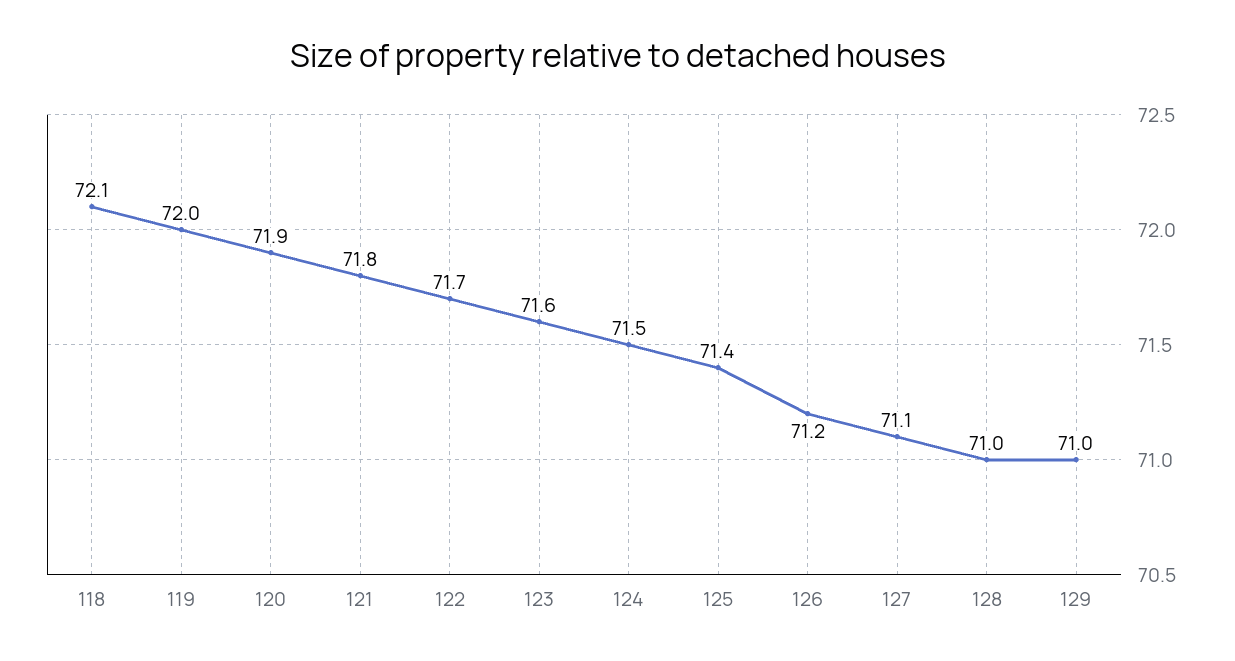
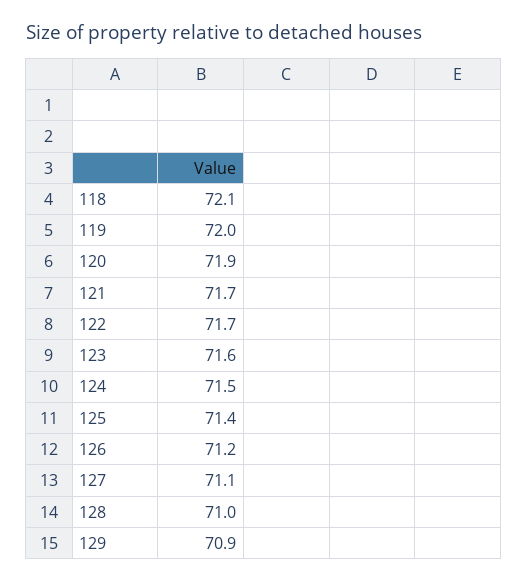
121: 71.8 -> 71.7
129: 71 -> 70.9

